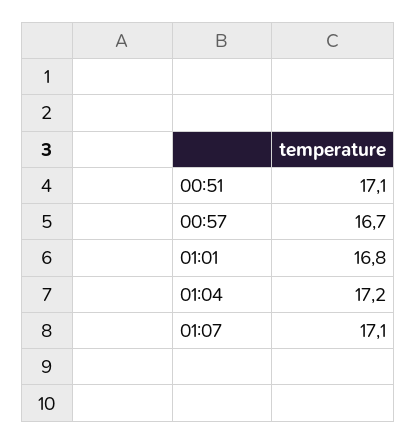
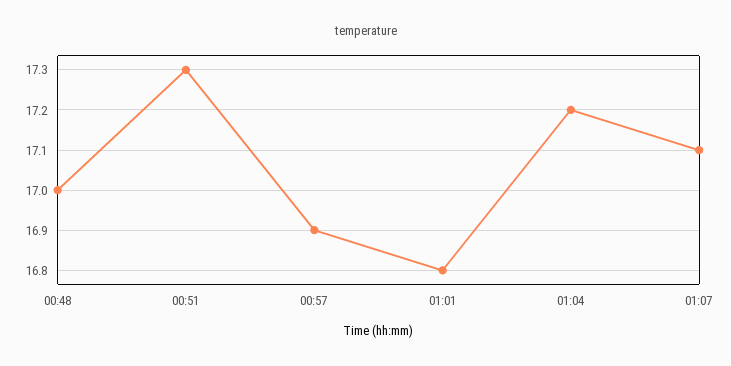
00:51: 17.1 -> 17.3
00:57: 16.7 -> 16.9
00:48: none -> 17

